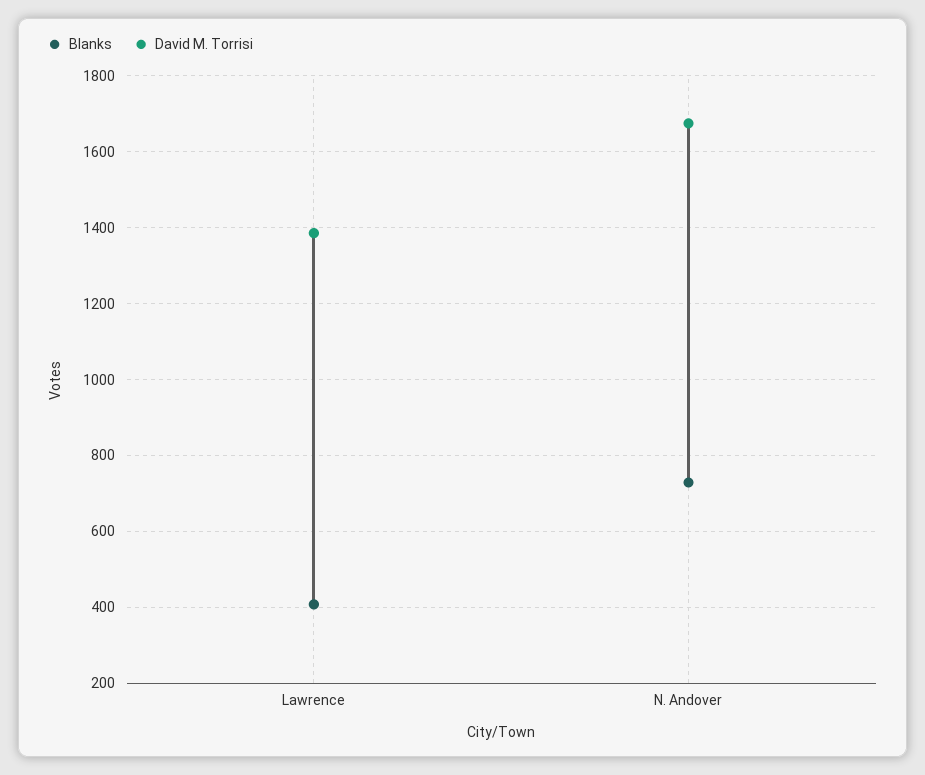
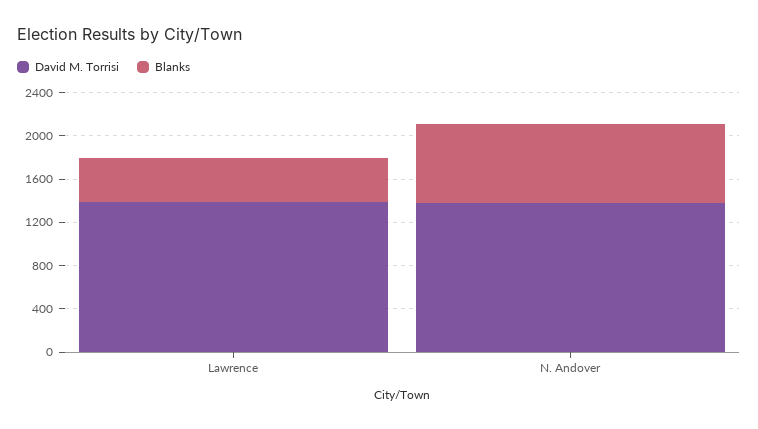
David M. Torrisi, N. Andover: 1680 -> 1400

